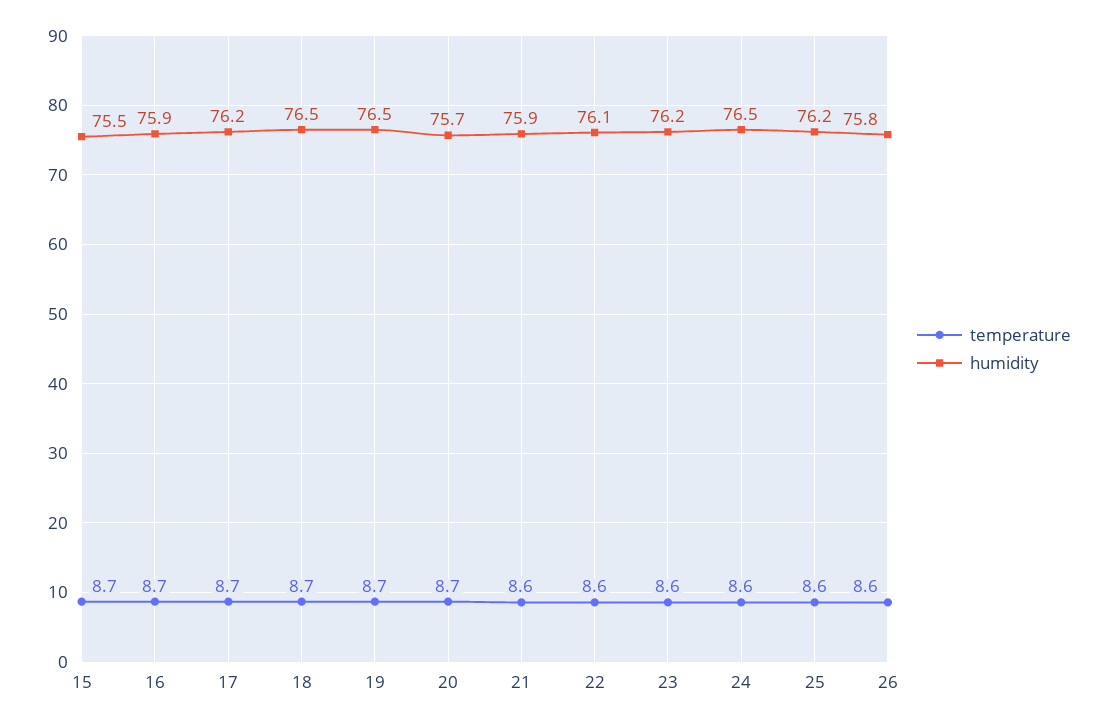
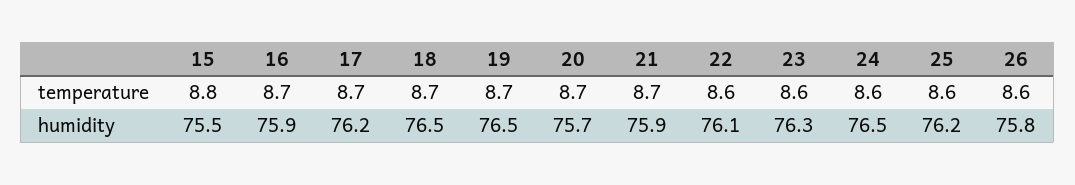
temperature, 15: 8.7 -> 8.8
temperature, 21: 8.6 -> 8.7
humidity, 23: 76.2 -> 76.3

